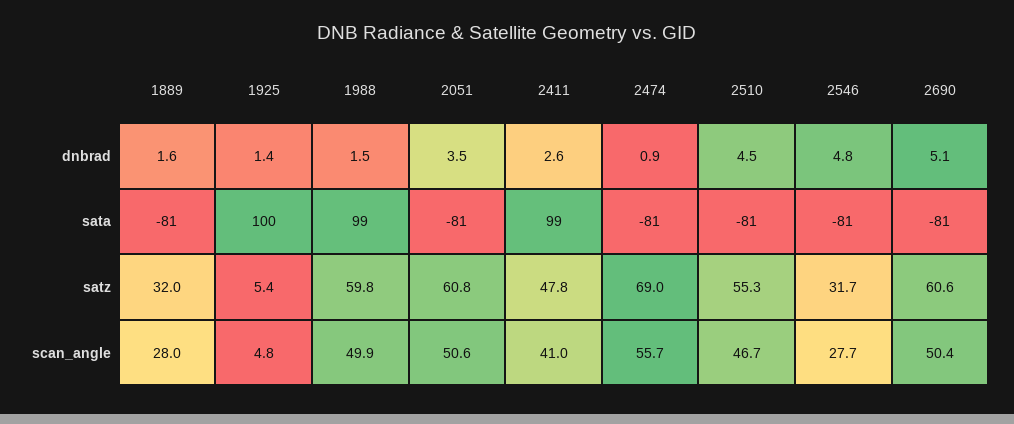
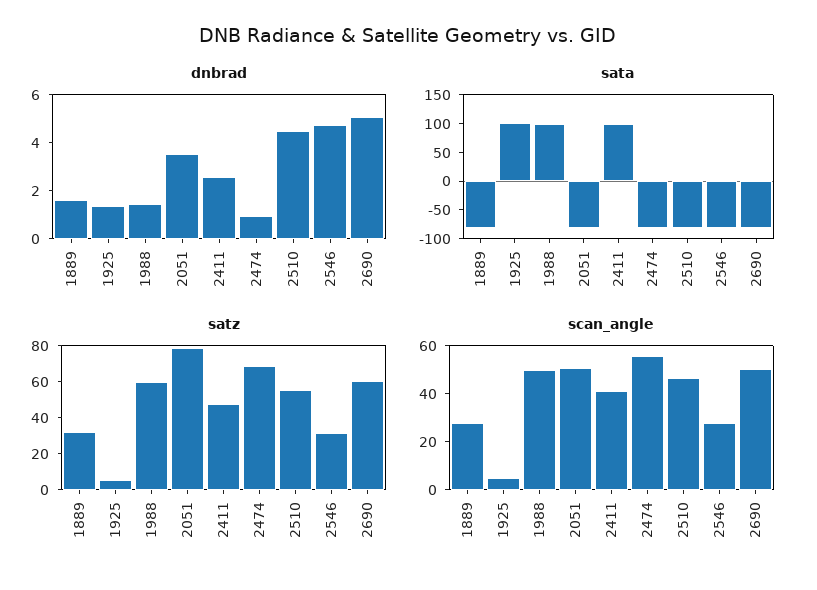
satz, 2051: 60.8 -> 80

